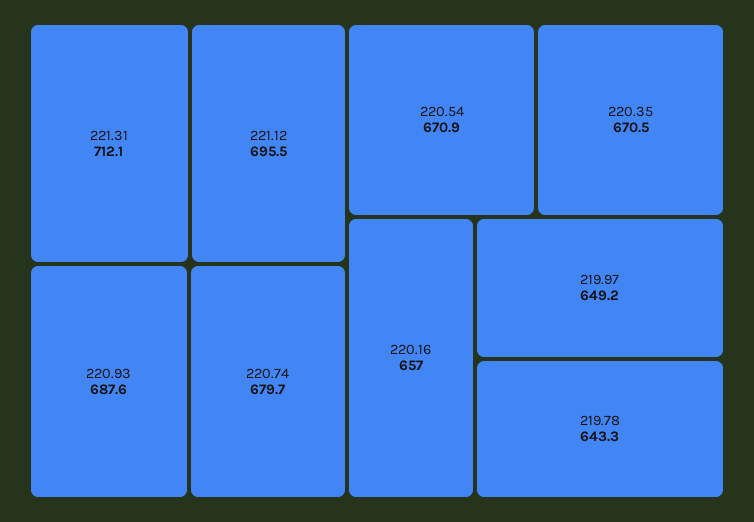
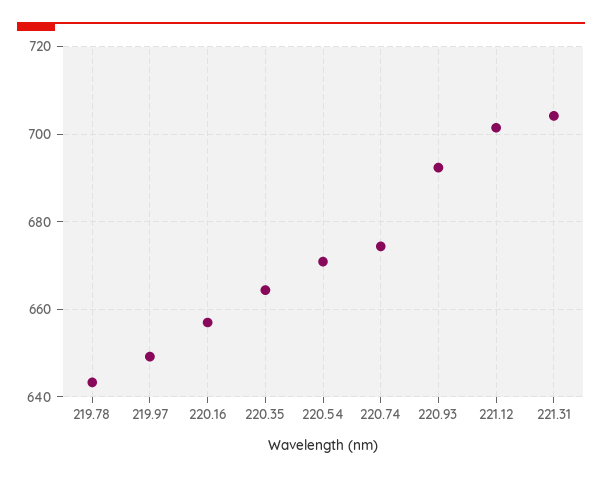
221.31: 712.1 -> 704
221.12: 695.5 -> 702
220.93: 687.6 -> 692
220.74: 679.7 -> 674
220.35: 670.5 -> 664

